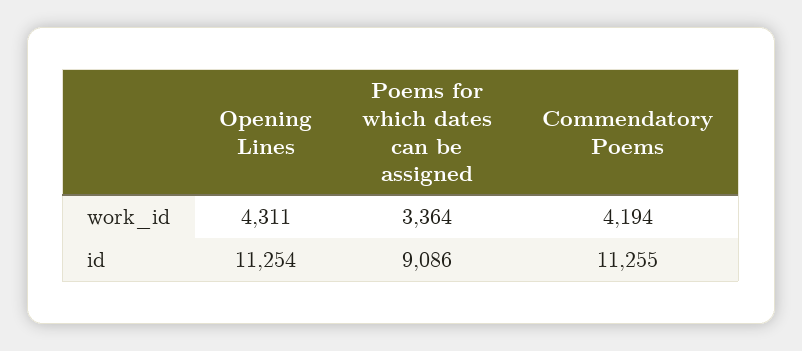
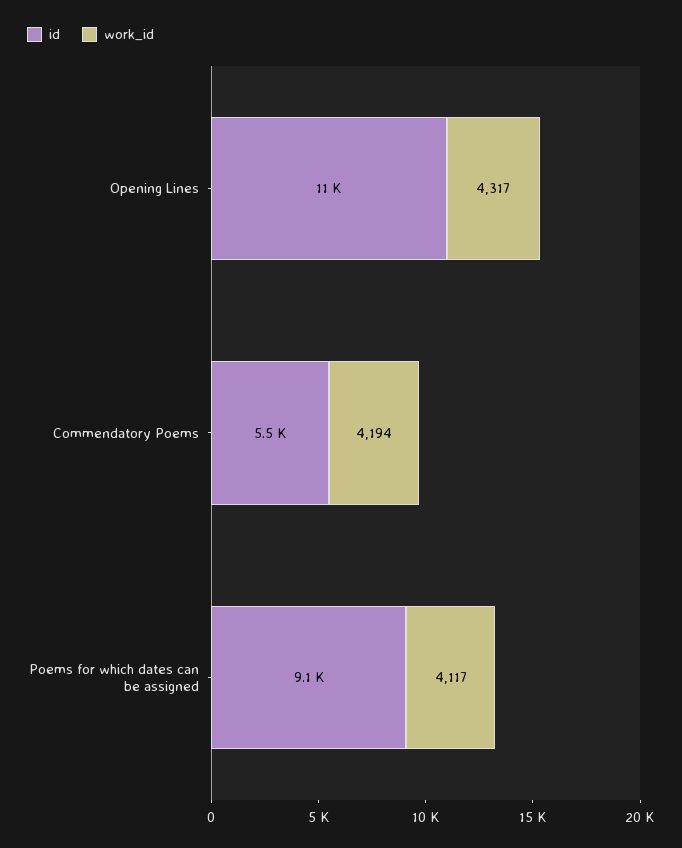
work_id, Opening Lines: 4311 -> 4317
work_id, Poems for which dates can be assigned: 3364 -> 4117
id, Commendatory Poems: 11255 -> 5500

